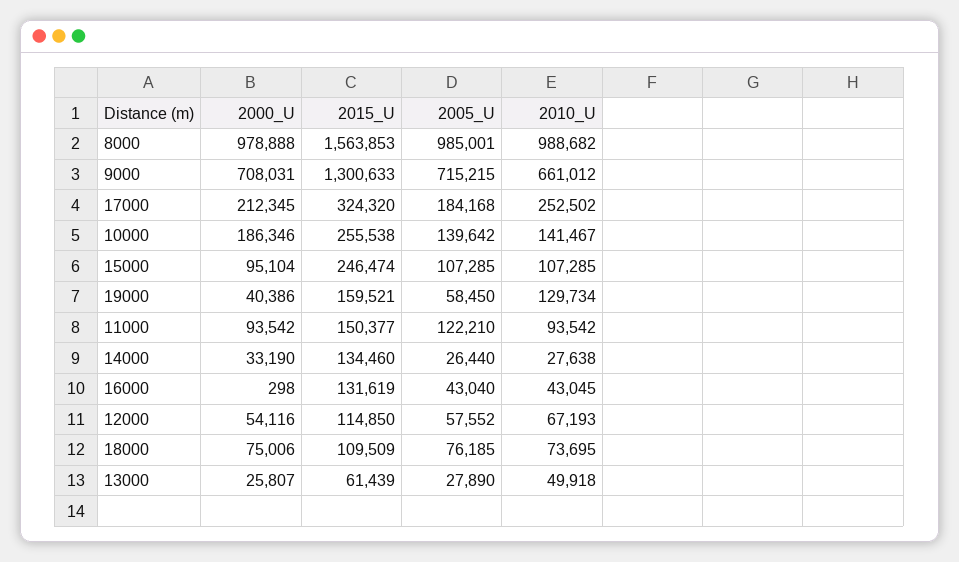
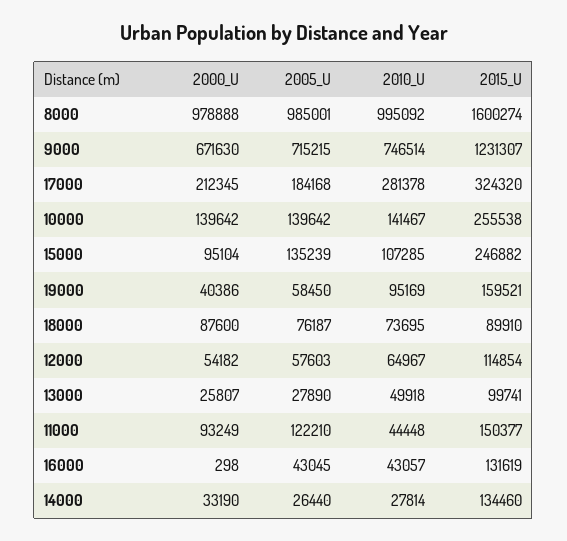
2015_U, 8000: 1563853 -> 1600274
2010_U, 8000: 988682 -> 995092
2000_U, 9000: 708031 -> 671630
2015_U, 9000: 1300633 -> 1231307
2010_U, 9000: 661012 -> 746514
2010_U, 17000: 252502 -> 281378
2000_U, 10000: 186346 -> 139642
2015_U, 15000: 246474 -> 246882
2005_U, 15000: 107285 -> 135239
2010_U, 19000: 129734 -> 95169
2000_U, 11000: 93542 -> 93249
2010_U, 11000: 93542 -> 44448
2010_U, 14000: 27638 -> 27814
2005_U, 16000: 43040 -> 43045
2010_U, 16000: 43045 -> 43057
2000_U, 12000: 54116 -> 54182
2015_U, 12000: 114850 -> 114854
2005_U, 12000: 57552 -> 57603
2010_U, 12000: 67193 -> 64967
2000_U, 18000: 75006 -> 87600
2015_U, 18000: 109509 -> 89910
2005_U, 18000: 76185 -> 76187
2015_U, 13000: 61439 -> 99741

